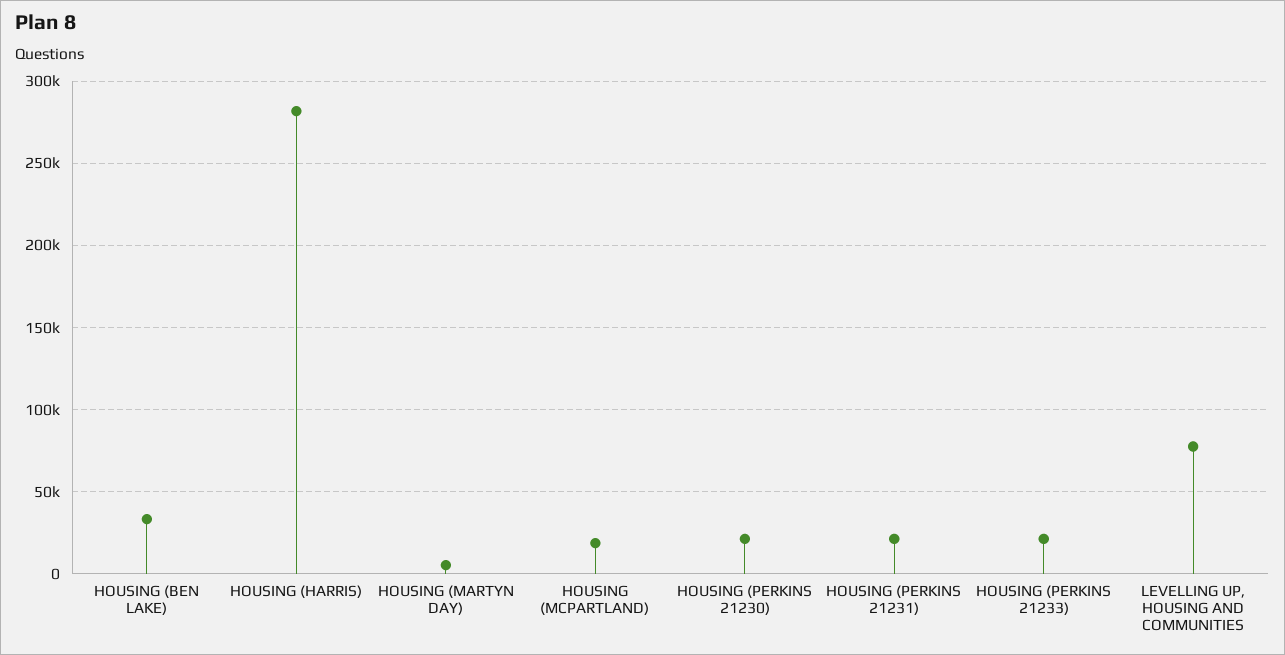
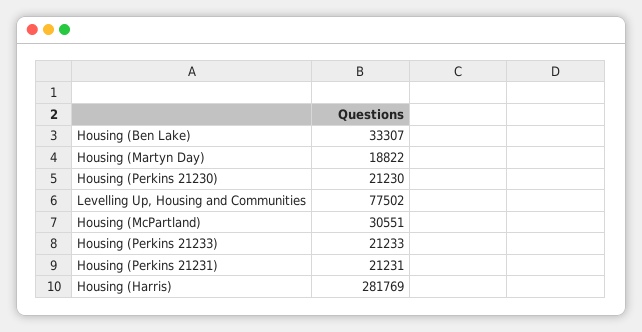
HOUSING (MARTYN DAY): 5000 -> 18822
HOUSING (MCPARTLAND): 20000 -> 30551

